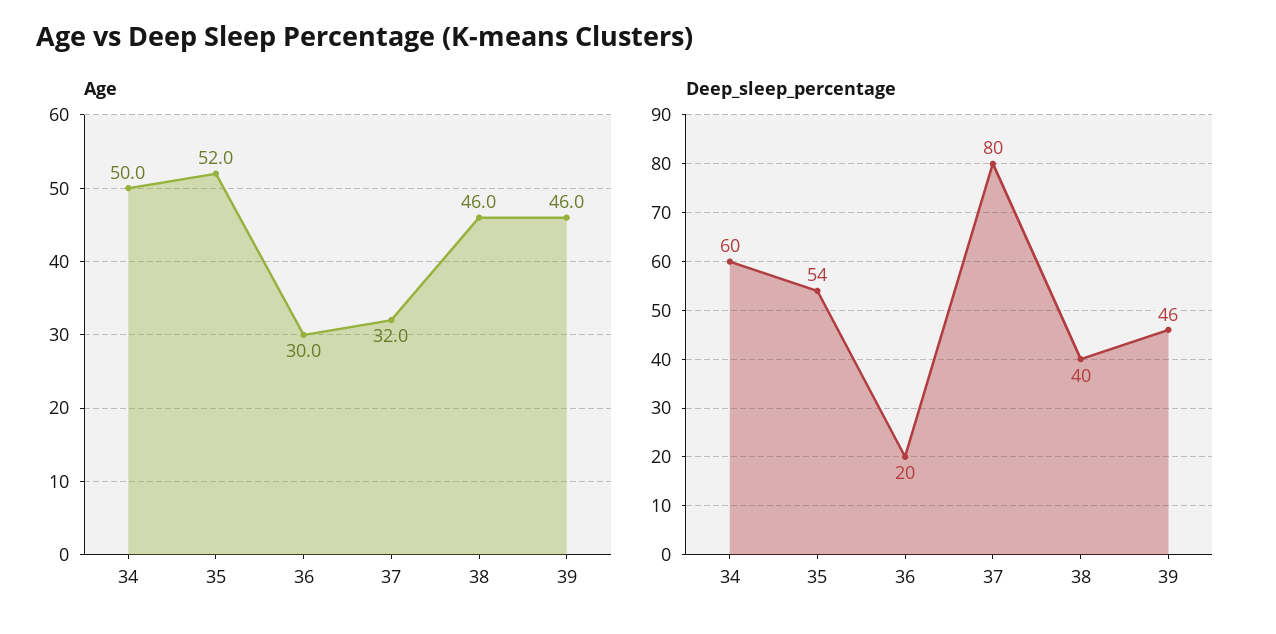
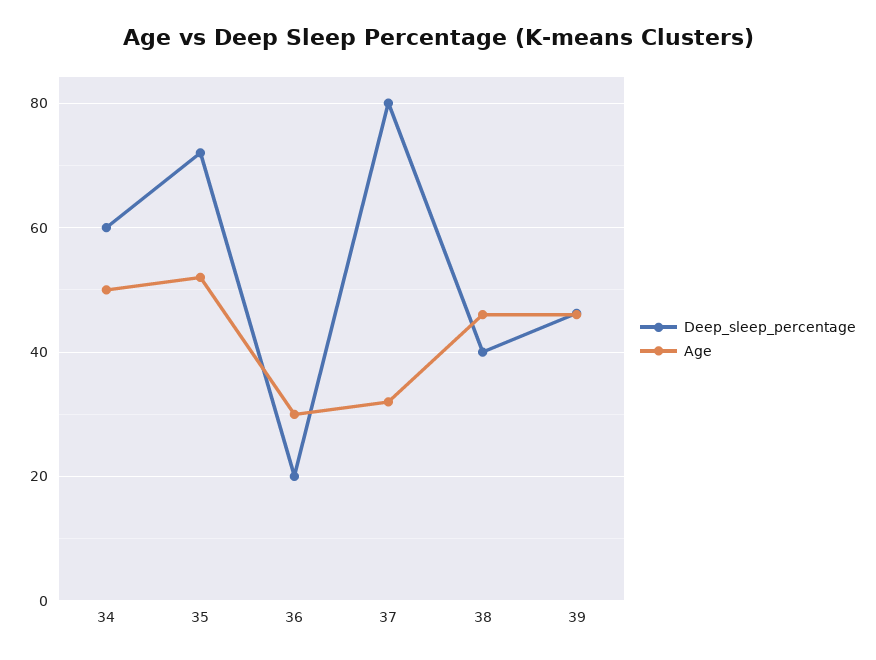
Deep_sleep_percentage, 35: 54 -> 72

